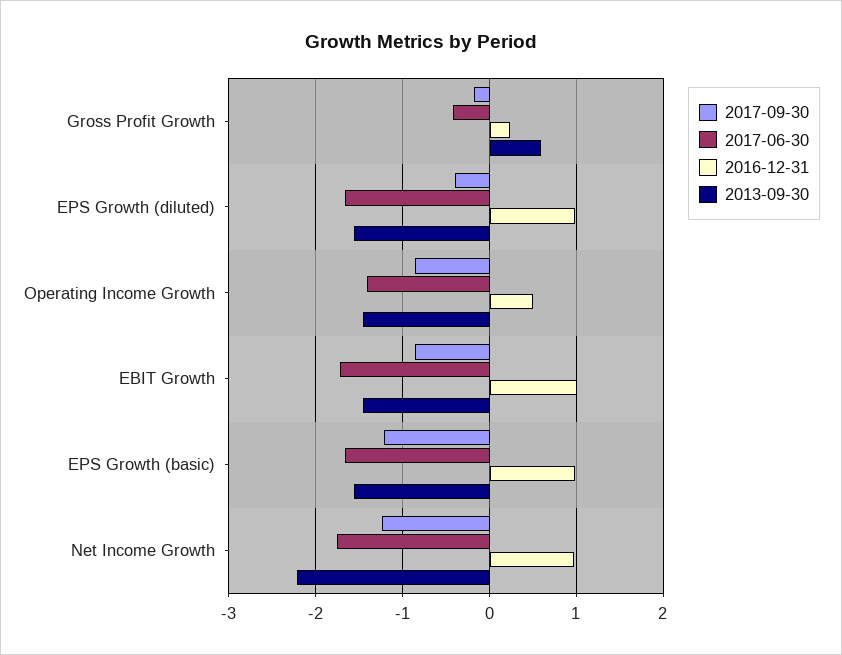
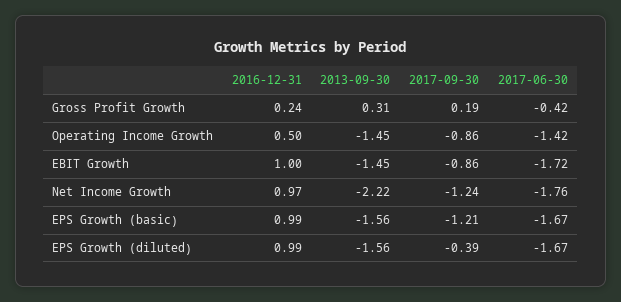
2017-09-30, Gross Profit Growth: -0.2 -> 0.19
2013-09-30, Gross Profit Growth: 0.6 -> 0.31

